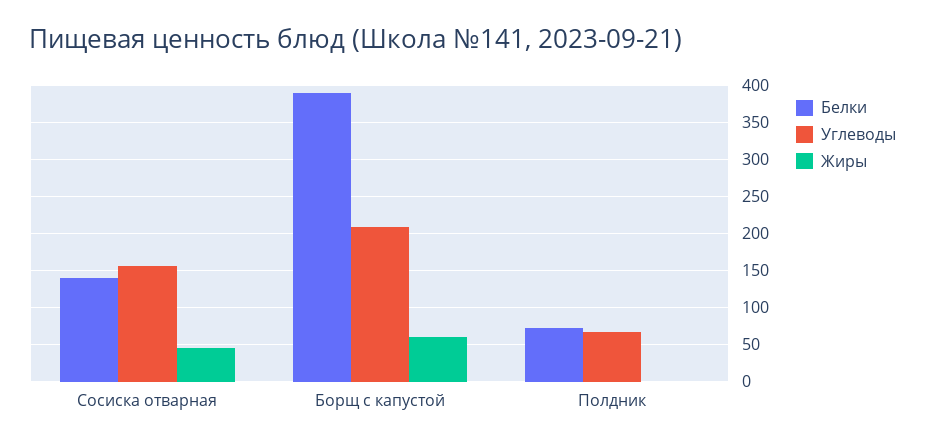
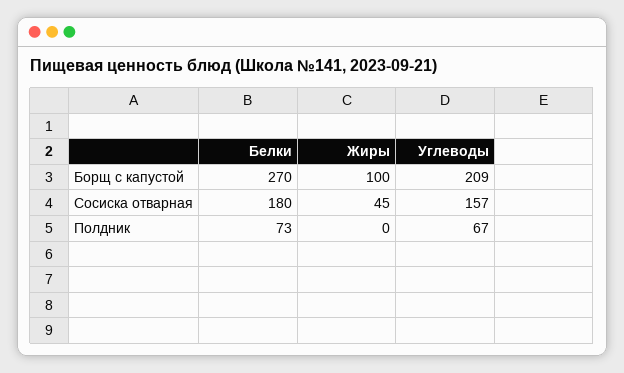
Белки, Сосиска отварная: 140 -> 180
Белки, Борщ с капустой: 390 -> 270
Жиры, Борщ с капустой: 60 -> 100

